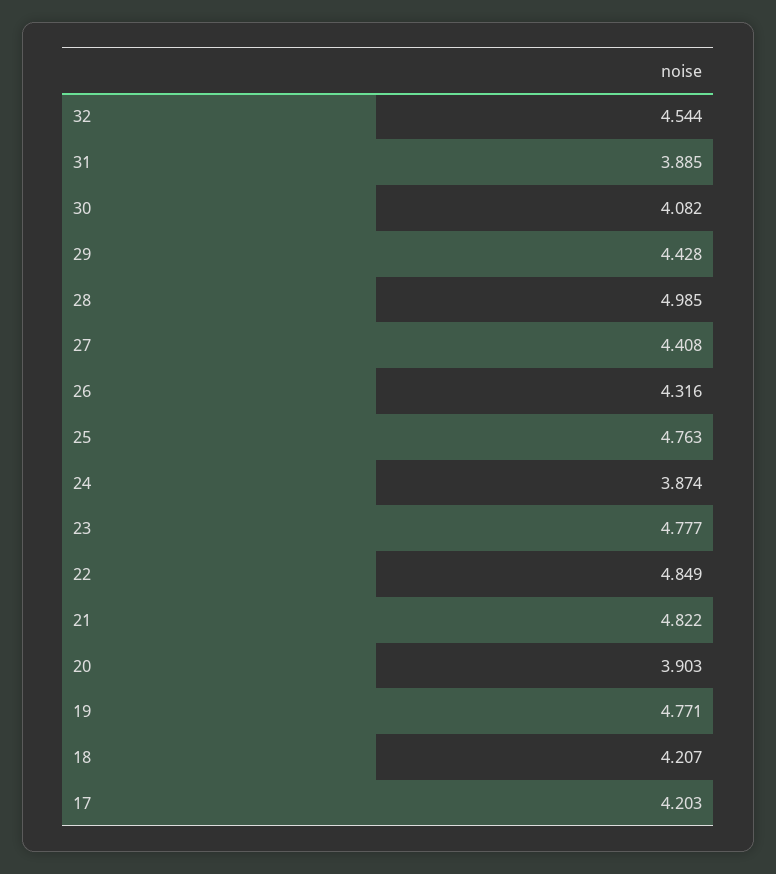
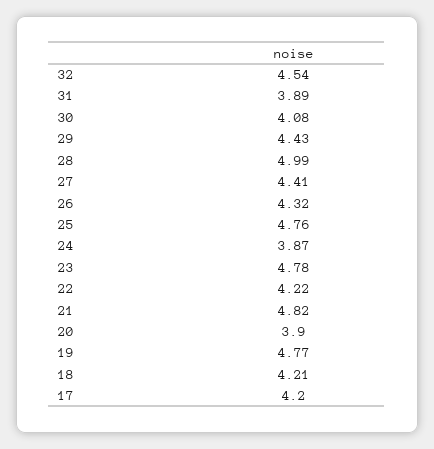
22: 4.849 -> 4.22

